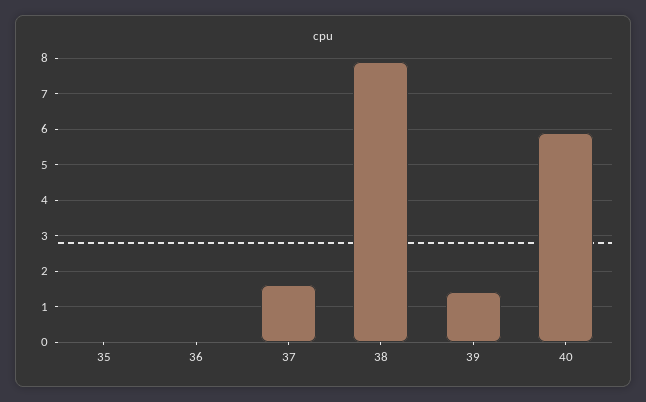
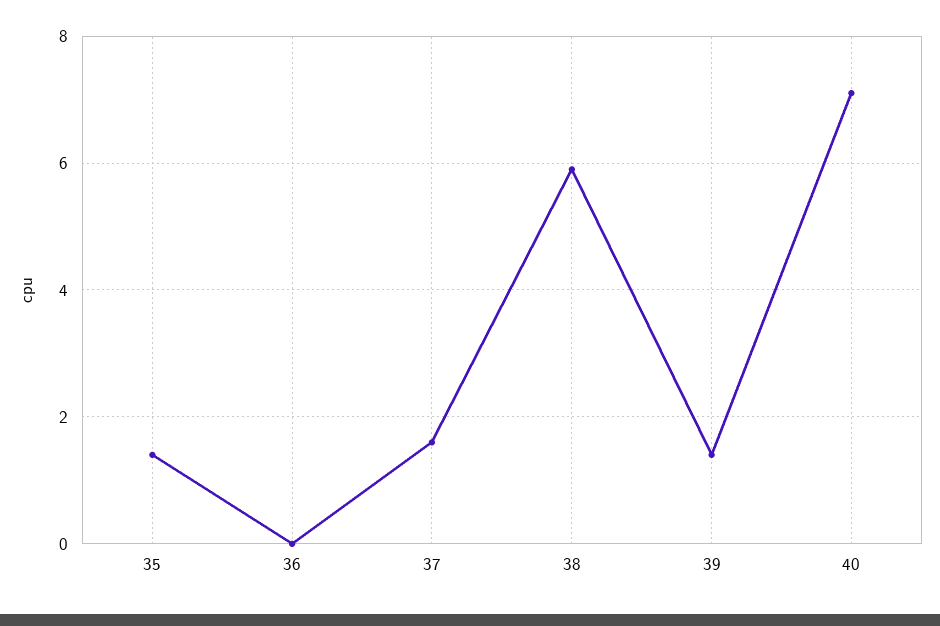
35: 0 -> 1.5
38: 8 -> 6
40: 6 -> 7

